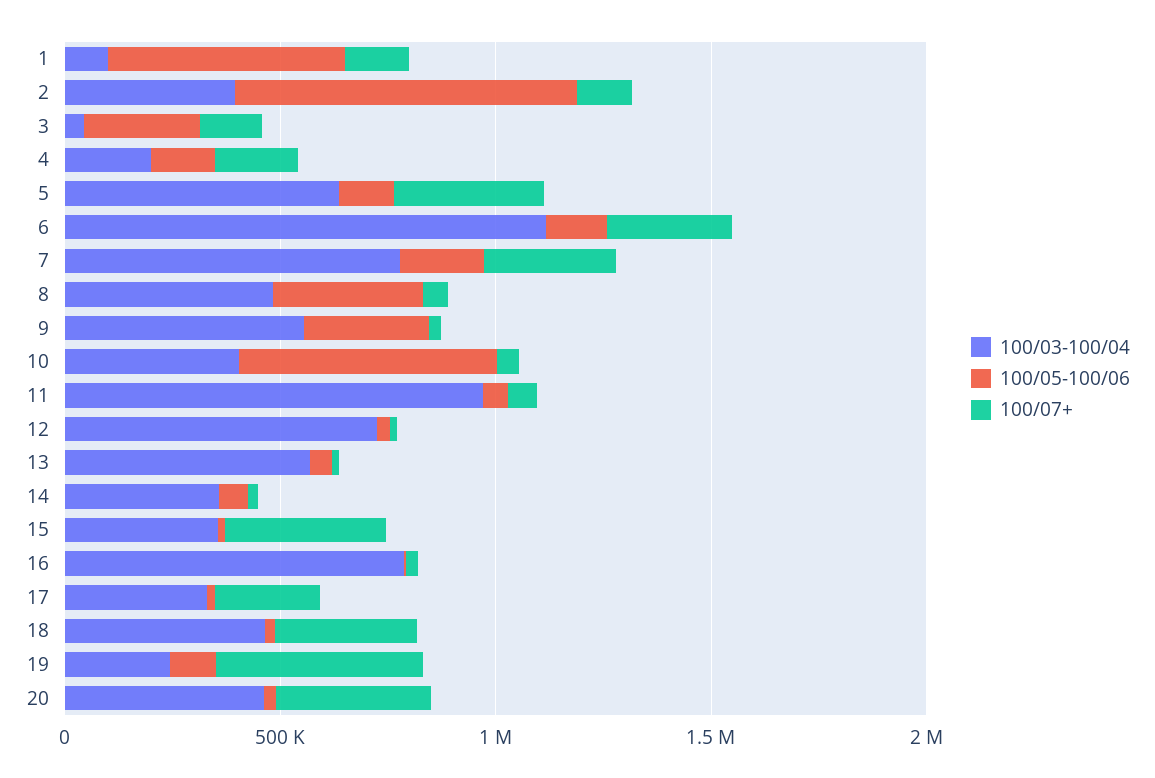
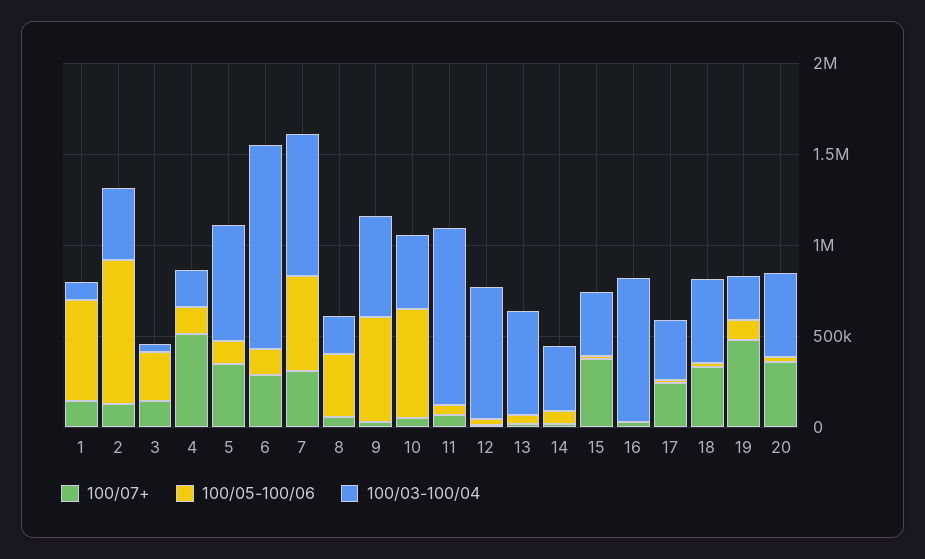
100/07+, 4: 200000 -> 500000
100/05-100/06, 7: 200000 -> 500000
100/03-100/04, 8: 500000 -> 200000
100/05-100/06, 9: 300000 -> 600000

